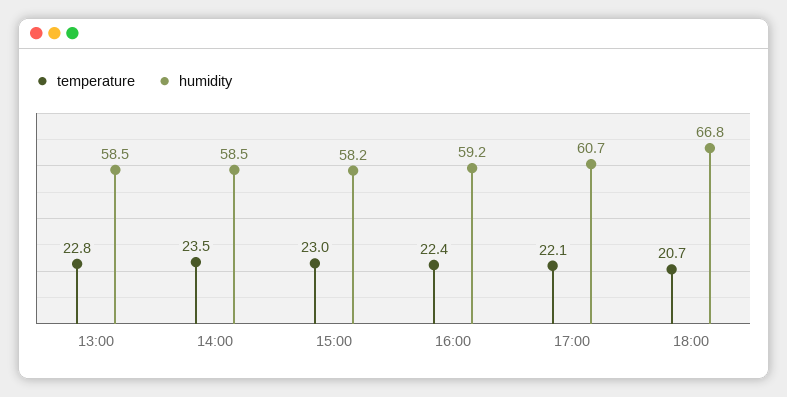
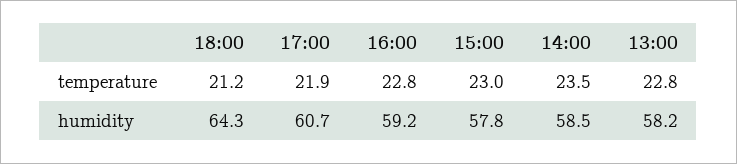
humidity, 13:00: 58.5 -> 58.2
humidity, 15:00: 58.2 -> 57.8
temperature, 16:00: 22.4 -> 22.8
temperature, 17:00: 22.1 -> 21.9
temperature, 18:00: 20.7 -> 21.2
humidity, 18:00: 66.8 -> 64.3

